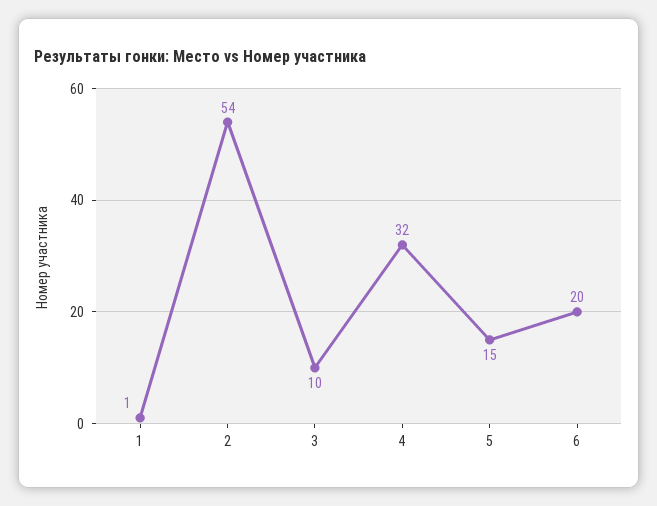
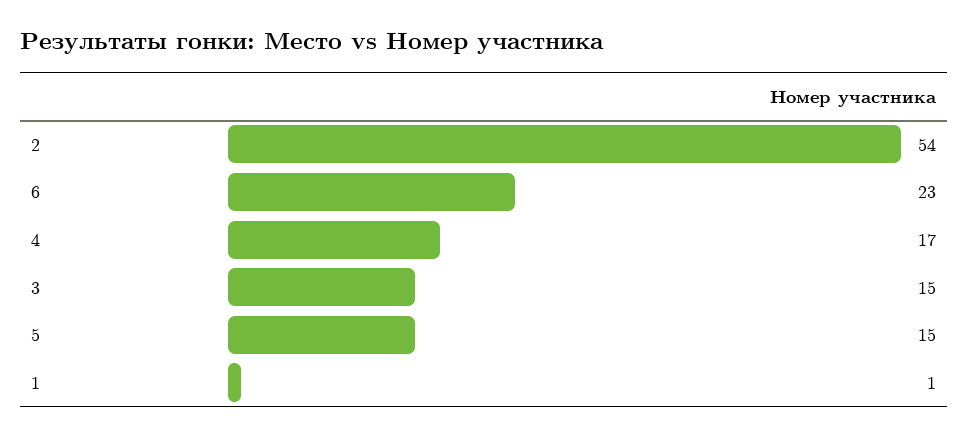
3: 10 -> 15
4: 32 -> 17
6: 20 -> 23

